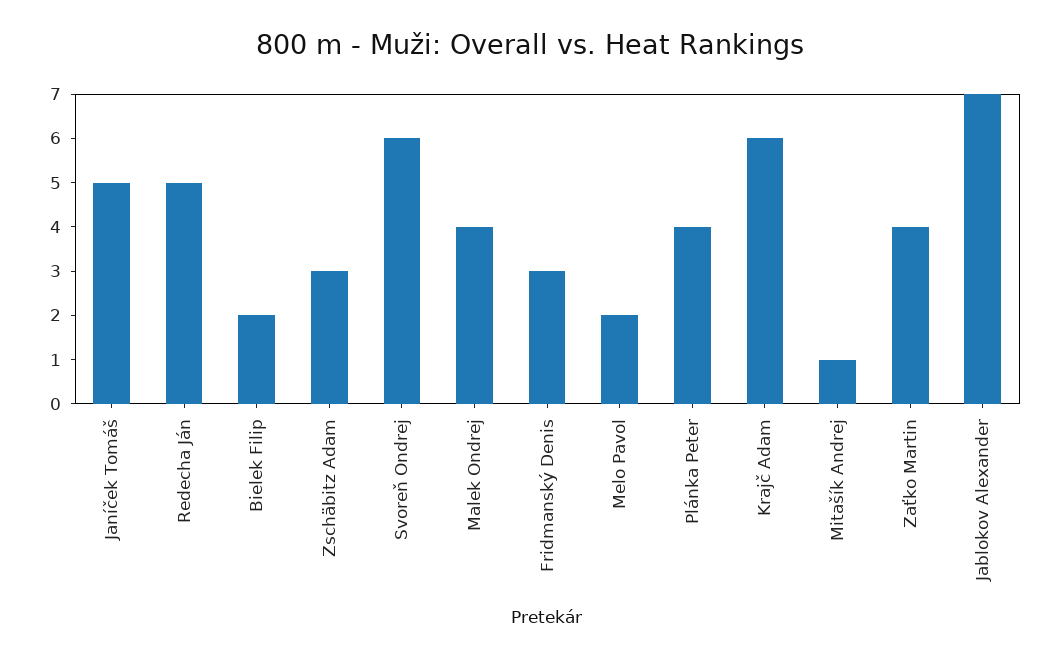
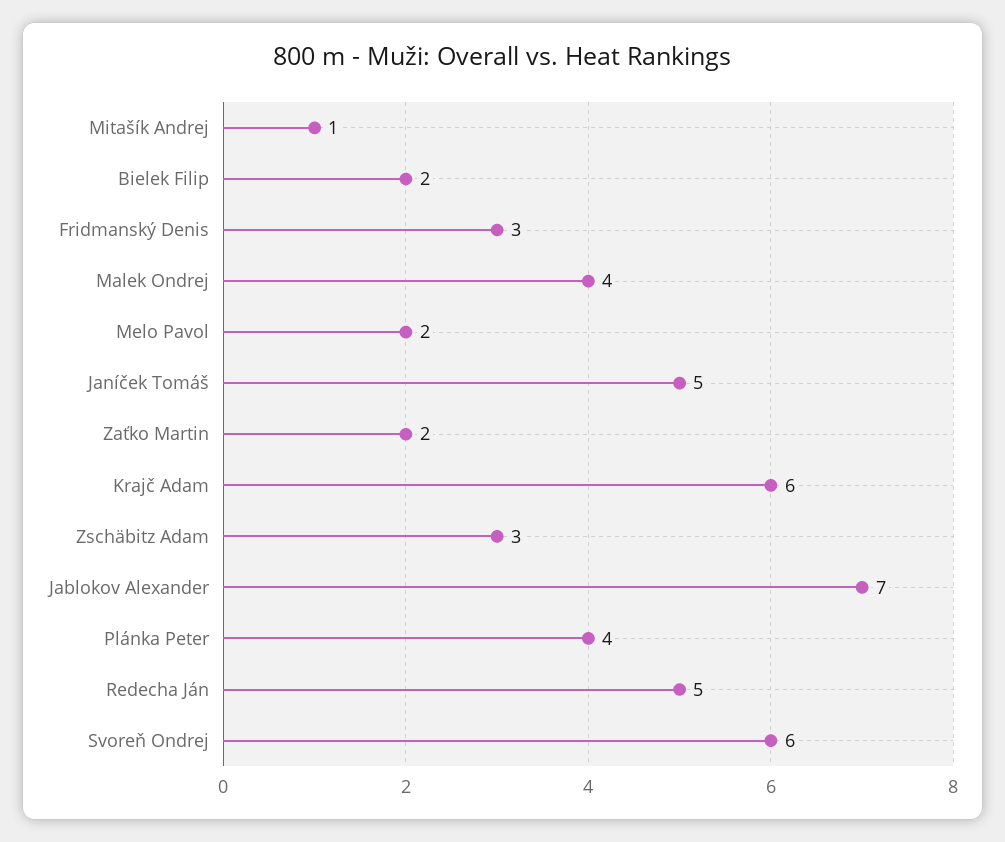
Zaťko Martin: 4 -> 2

